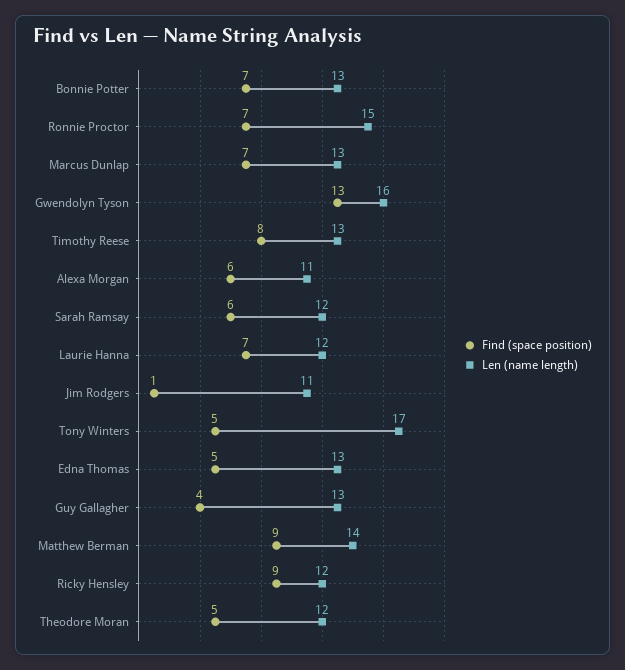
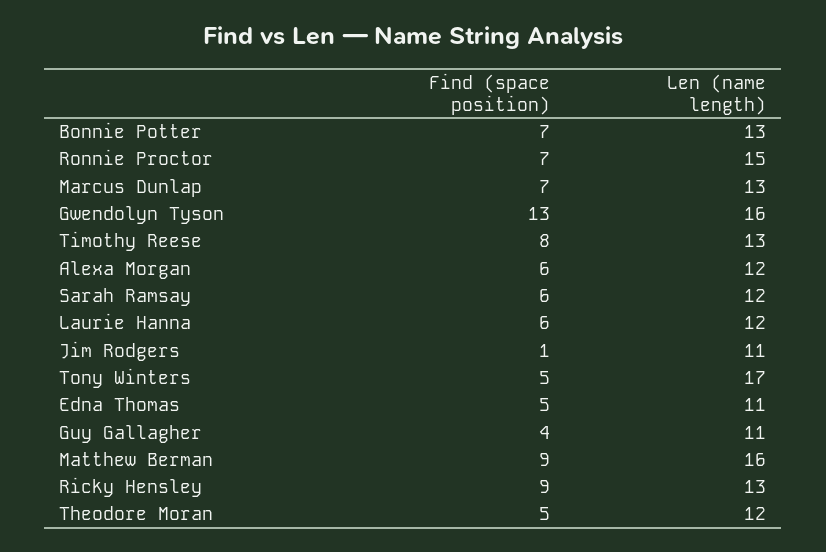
Len (name length), Alexa Morgan: 11 -> 12
Find (space position), Laurie Hanna: 7 -> 6
Len (name length), Edna Thomas: 13 -> 11
Len (name length), Guy Gallagher: 13 -> 11
Len (name length), Matthew Berman: 14 -> 16
Len (name length), Ricky Hensley: 12 -> 13

